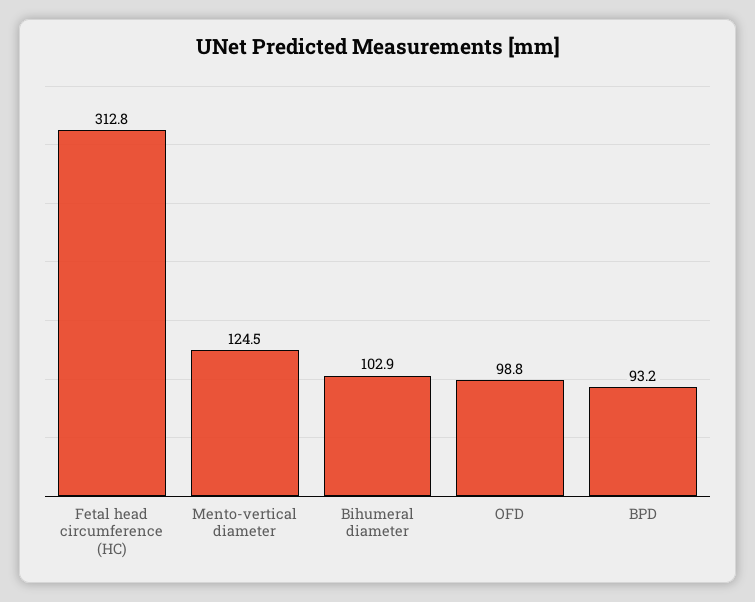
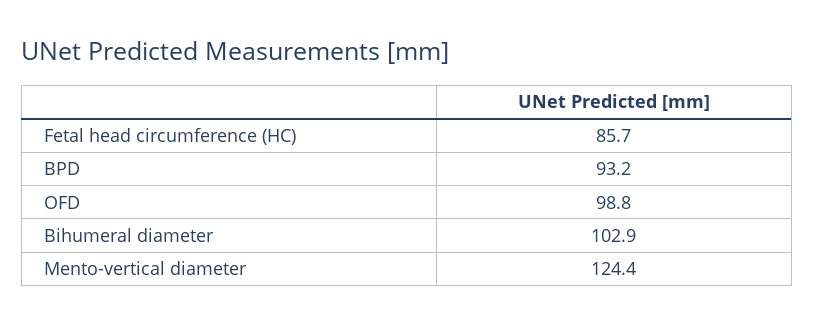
Fetal head circumference (HC): 312.8 -> 85.7
Mento-vertical diameter: 124.5 -> 124.4

